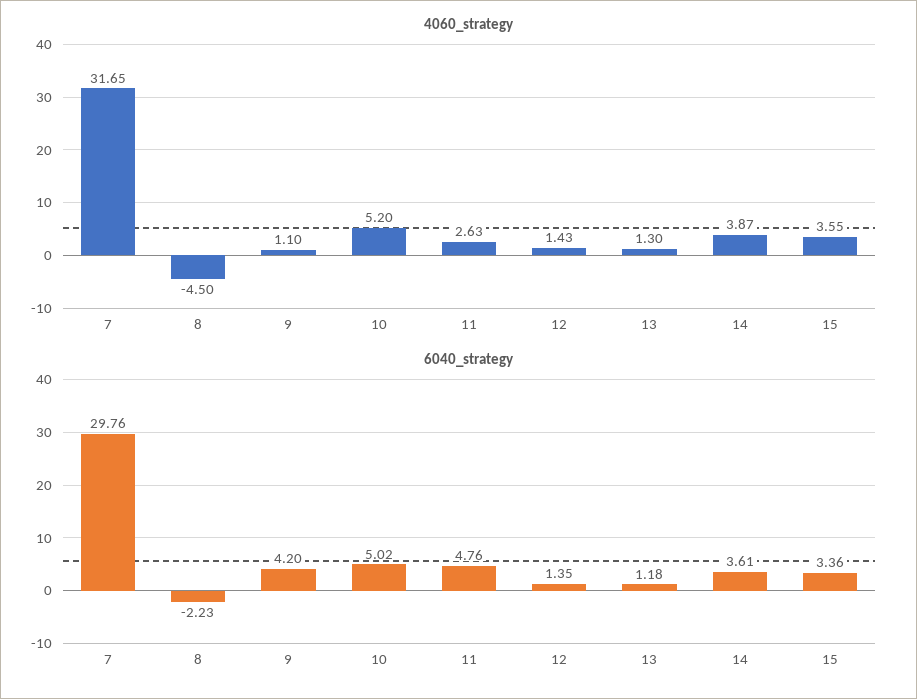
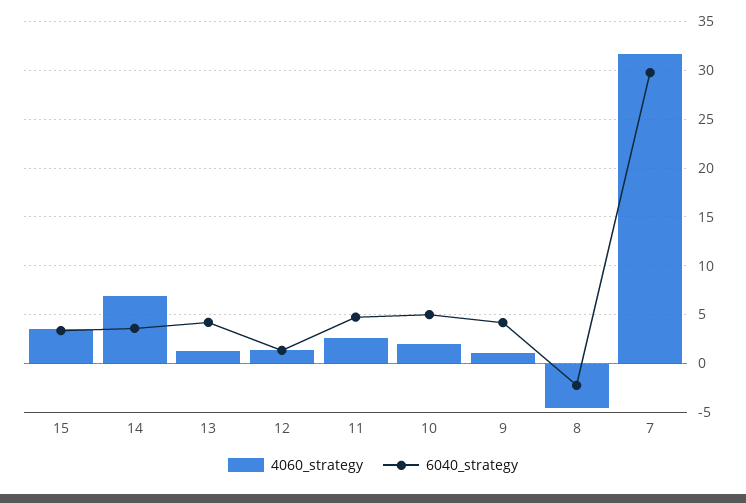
4060_strategy, 10: 5.2 -> 2
4060_strategy, 14: 3.87 -> 7
6040_strategy, 13: 1.18 -> 4

